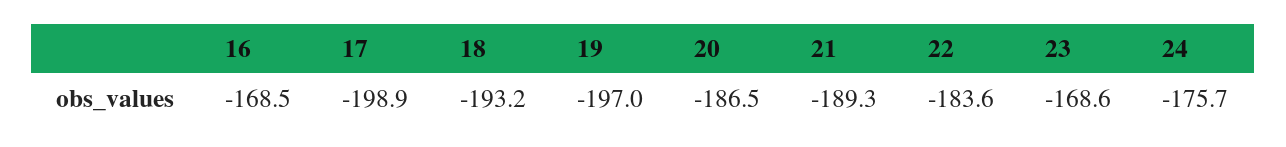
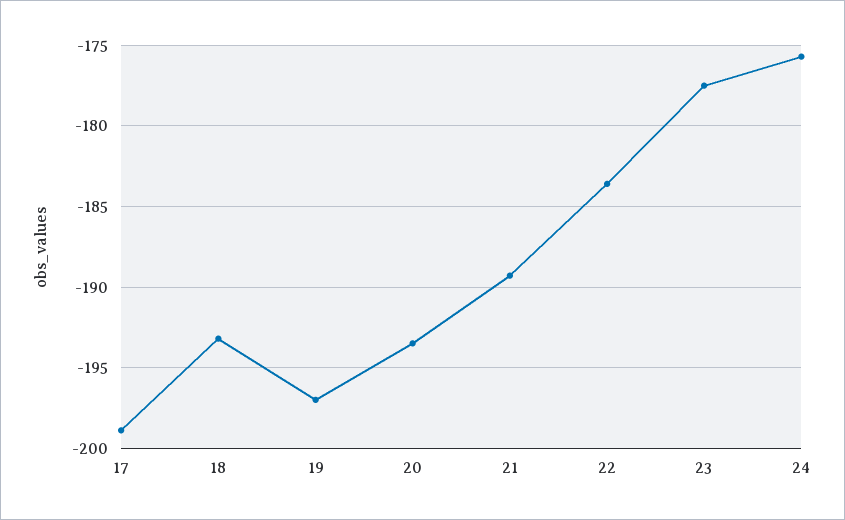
16: -168.5 -> none
20: -186.5 -> -193.5
23: -168.6 -> -177.5

